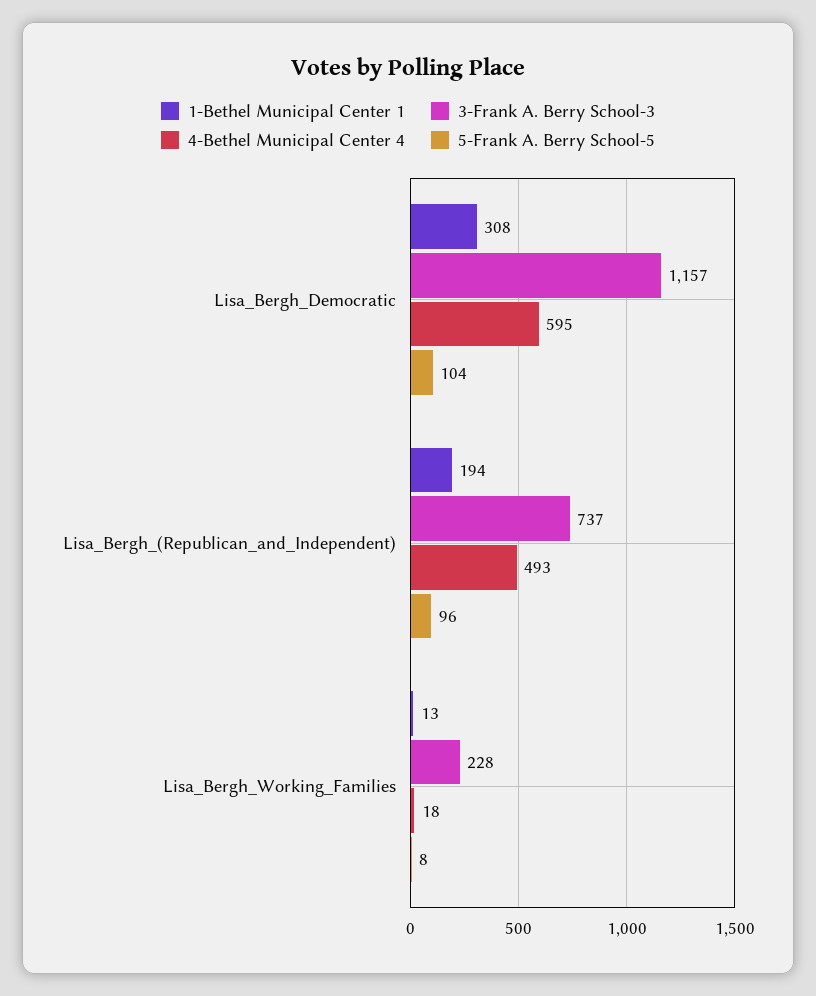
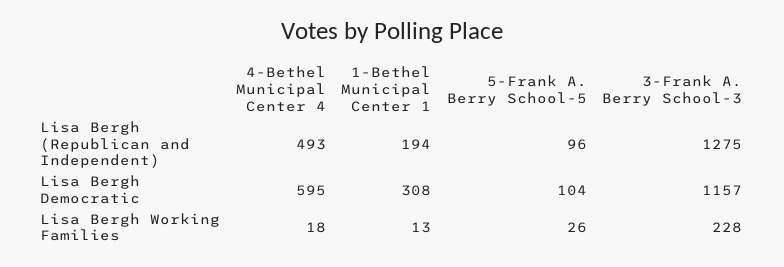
3-Frank A. Berry School-3, Lisa_Bergh_(Republican_and_Independent): 737 -> 1275
5-Frank A. Berry School-5, Lisa_Bergh_Working_Families: 8 -> 26

